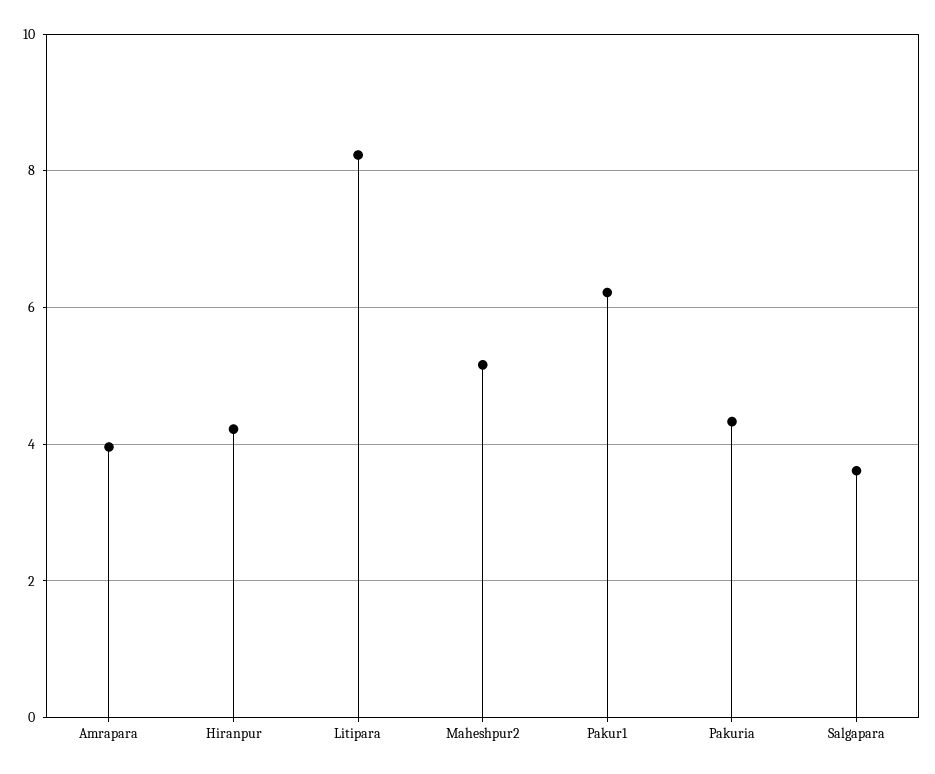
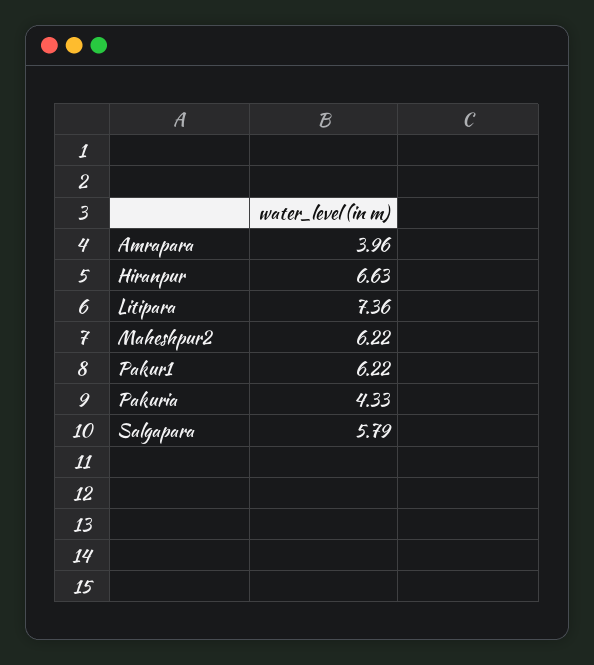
Hiranpur: 4.2 -> 6.63
Litipara: 8.2 -> 7.36
Maheshpur2: 5.2 -> 6.22
Salgapara: 3.6 -> 5.79

